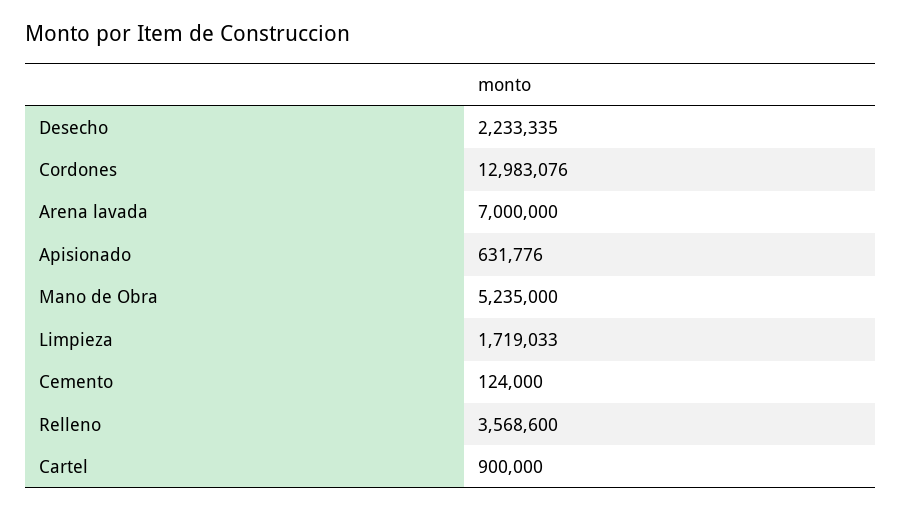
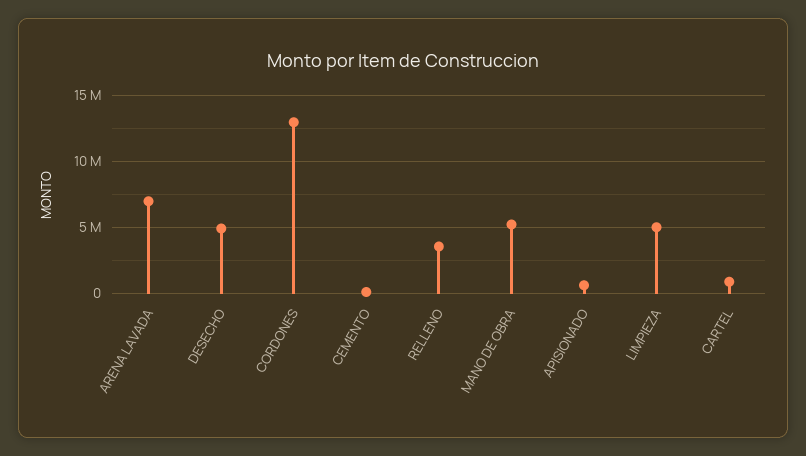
Desecho: 2233335 -> 5000000
Limpieza: 1719033 -> 5000000

